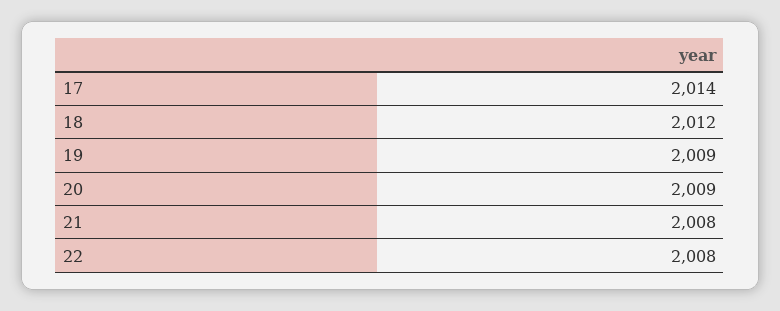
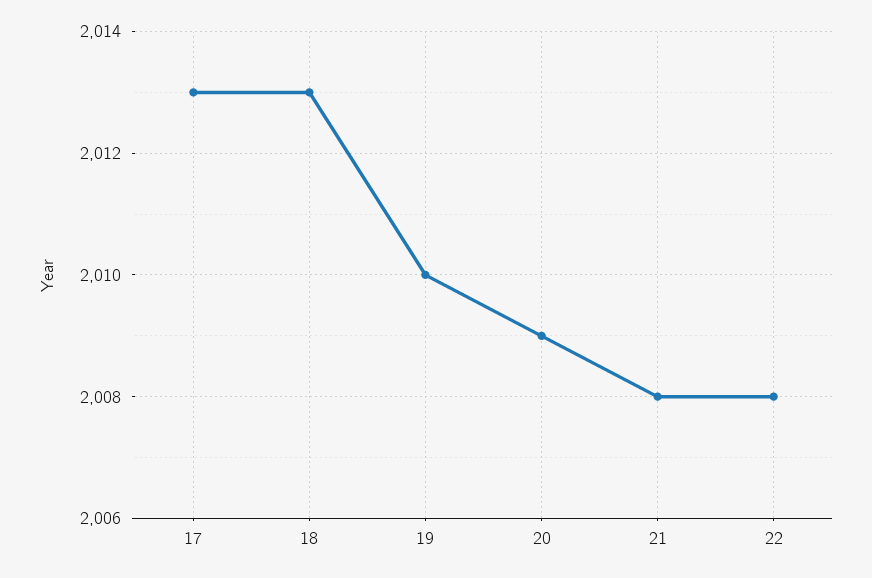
17: 2014 -> 2013
18: 2012 -> 2013
19: 2009 -> 2010

